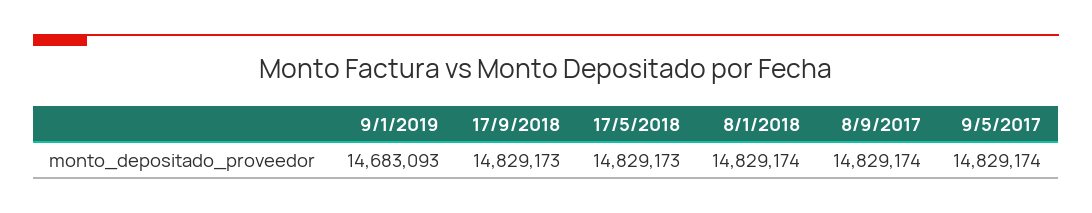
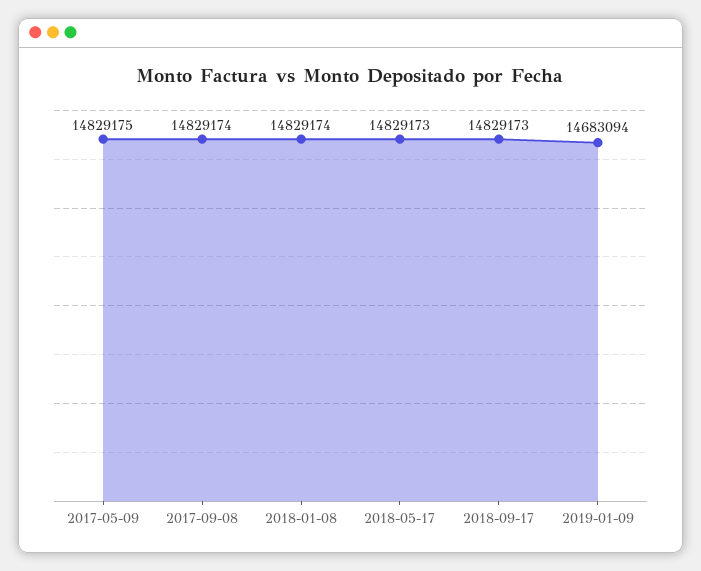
9/1/2019: 14683093 -> 14683094
9/5/2017: 14829174 -> 14829175

